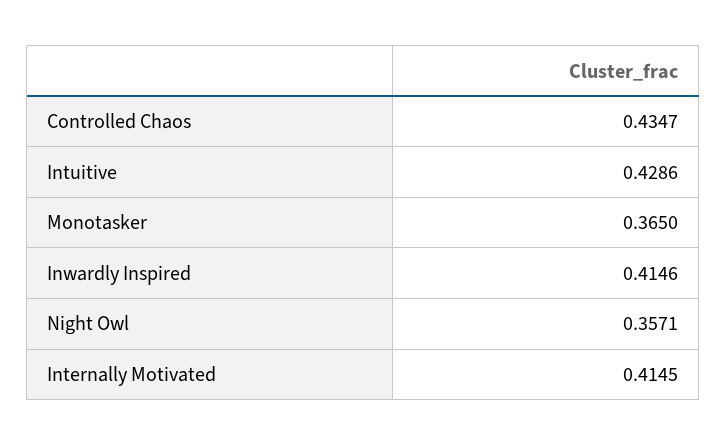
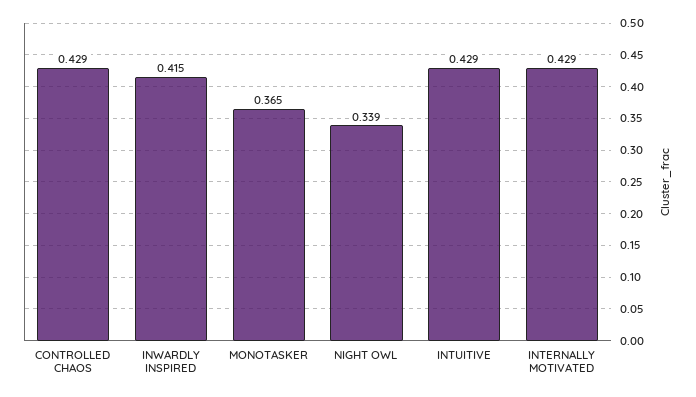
Controlled Chaos: 0.4347 -> 0.429
Night Owl: 0.3571 -> 0.339
Internally Motivated: 0.4145 -> 0.429

